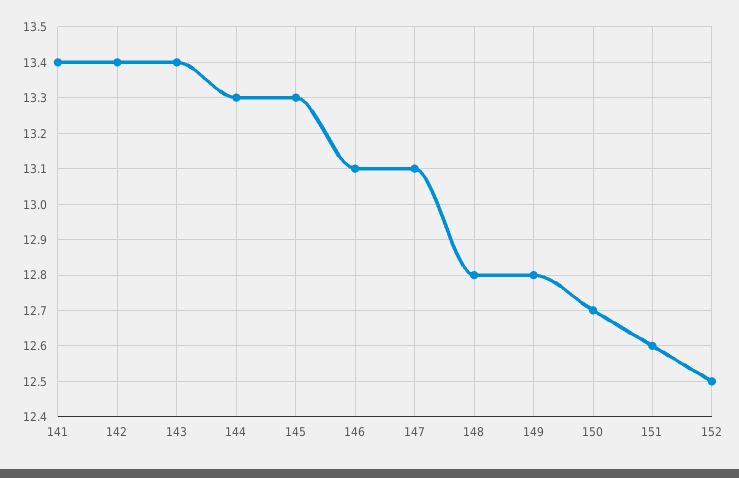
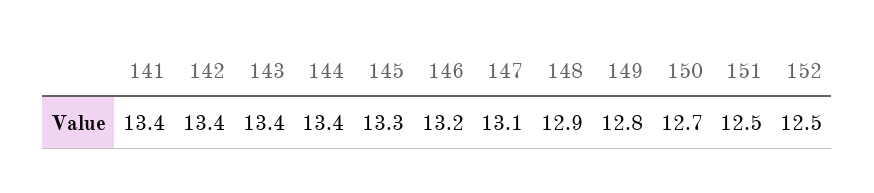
144: 13.3 -> 13.4
146: 13.1 -> 13.2
148: 12.8 -> 12.9
151: 12.6 -> 12.5

